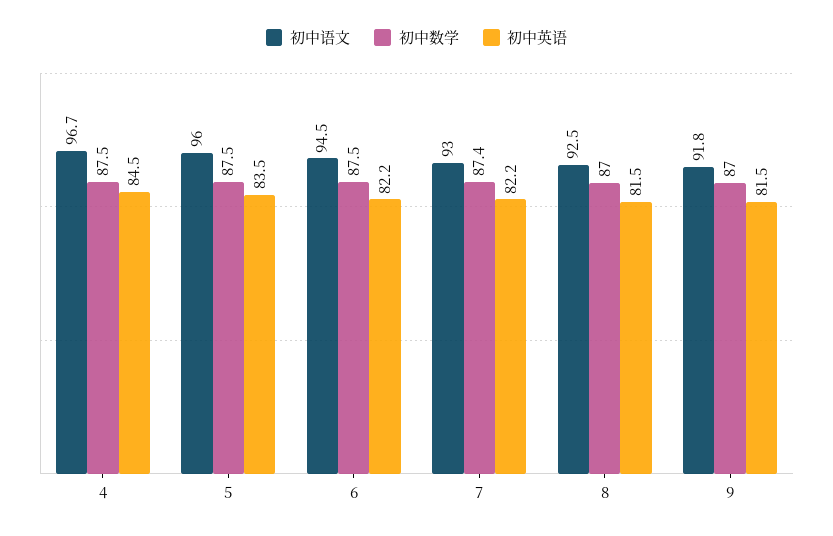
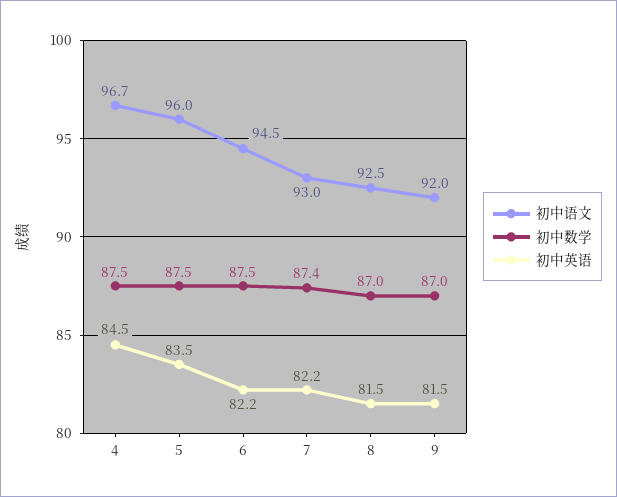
初中语文, 9: 91.8 -> 92

